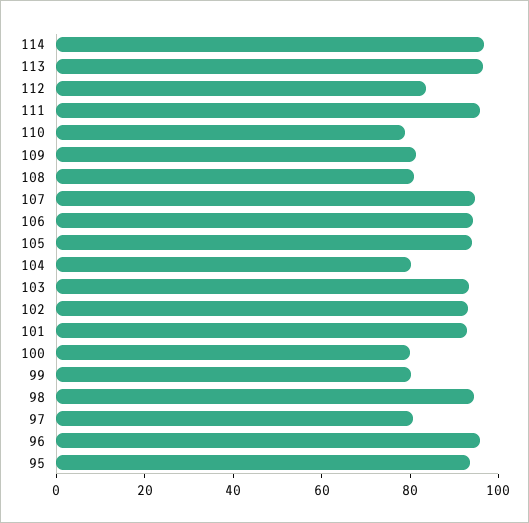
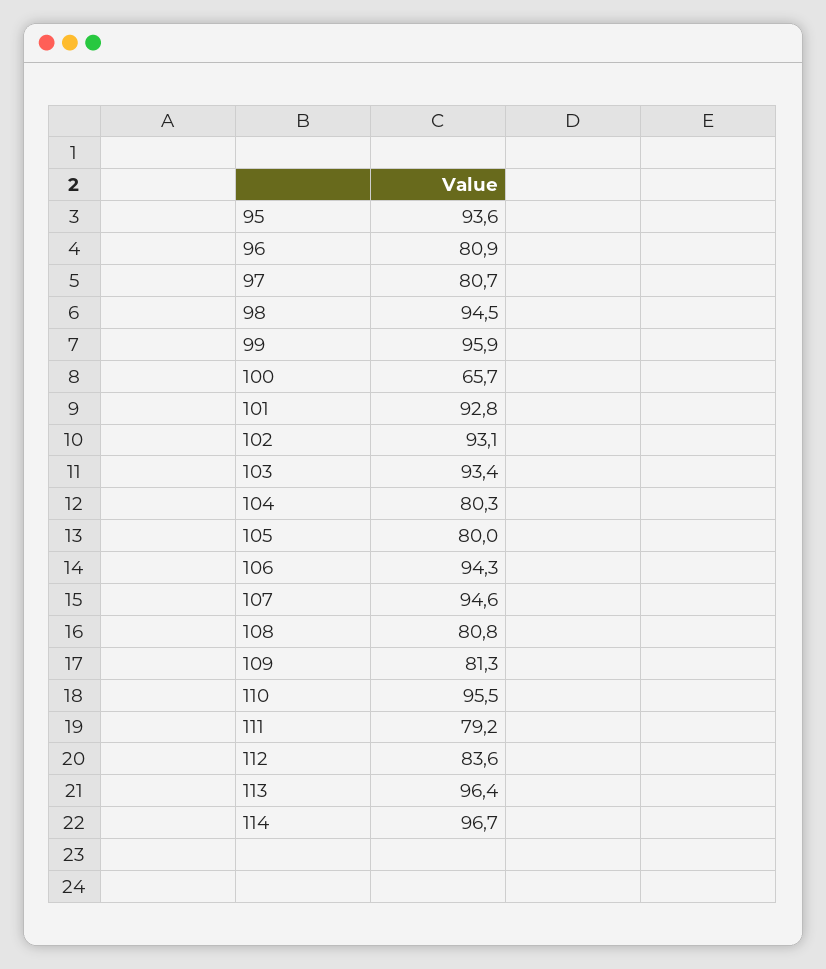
111: 95 -> 79.2
110: 80 -> 95.5
105: 95 -> 80
100: 80 -> 65.7
99: 80 -> 95.9
96: 95 -> 80.9

